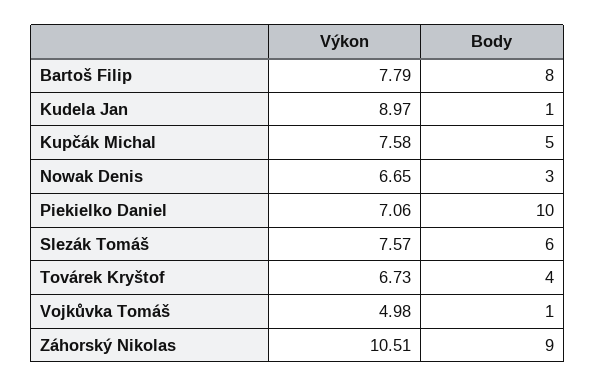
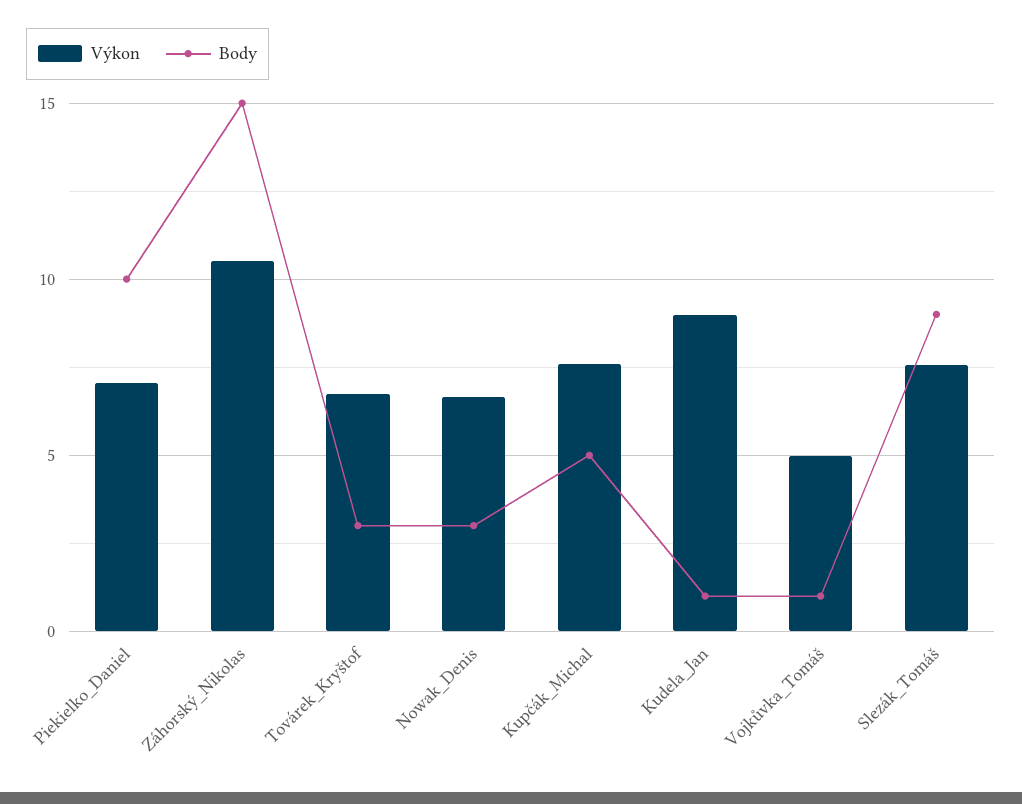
Výkon, Bartoš Filip: 7.79 -> none
Body, Bartoš Filip: 8 -> none
Body, Slezák Tomáš: 6 -> 9
Body, Továrek Kryštof: 4 -> 3
Body, Záhorský Nikolas: 9 -> 15

